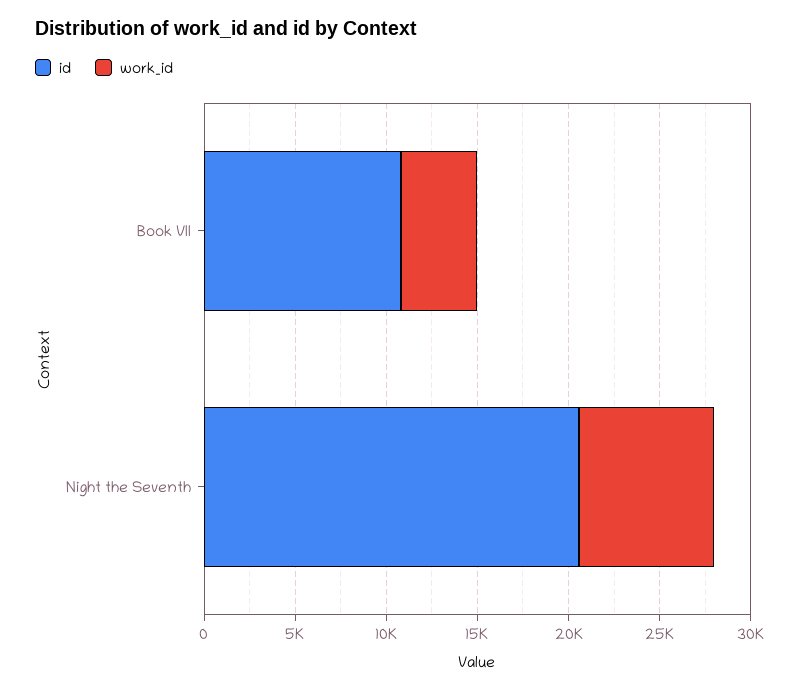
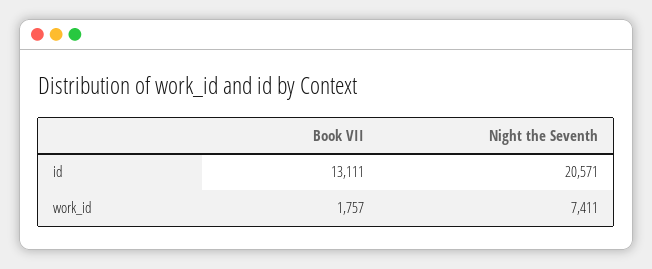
id, Book VII: 11000 -> 13111
work_id, Book VII: 4000 -> 1757

